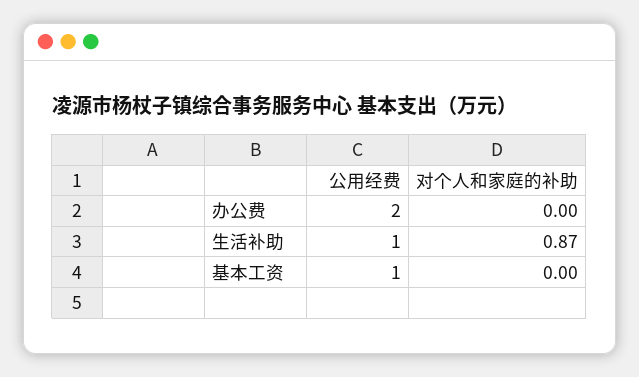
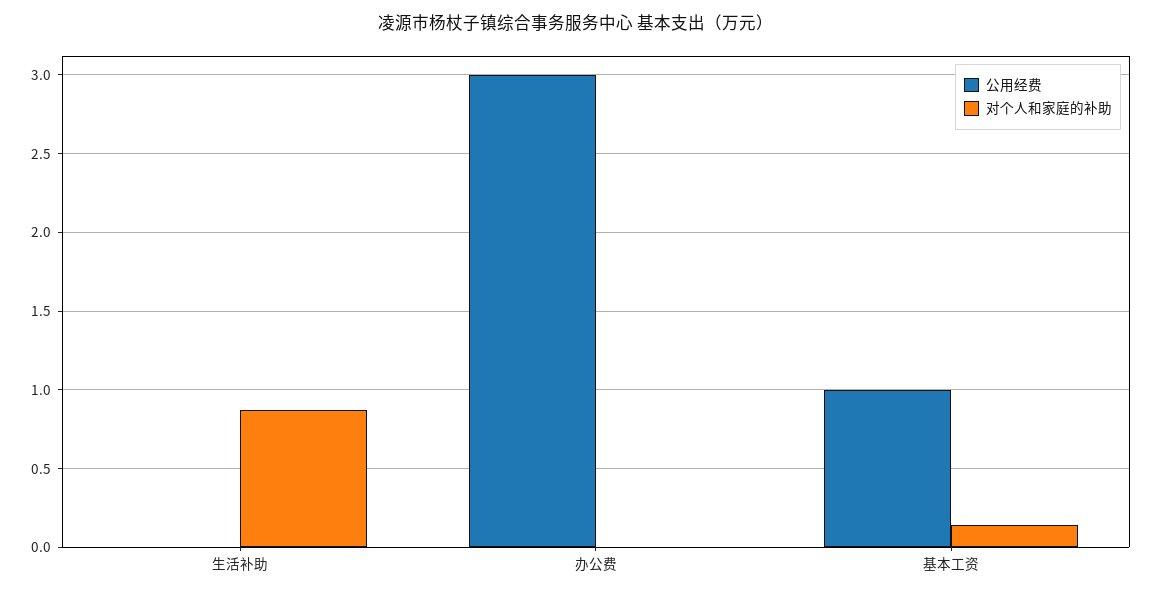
公用经费, 办公费: 2 -> 3
公用经费, 生活补助: 1 -> 0
对个人和家庭的补助, 基本工资: 0 -> 0.15

